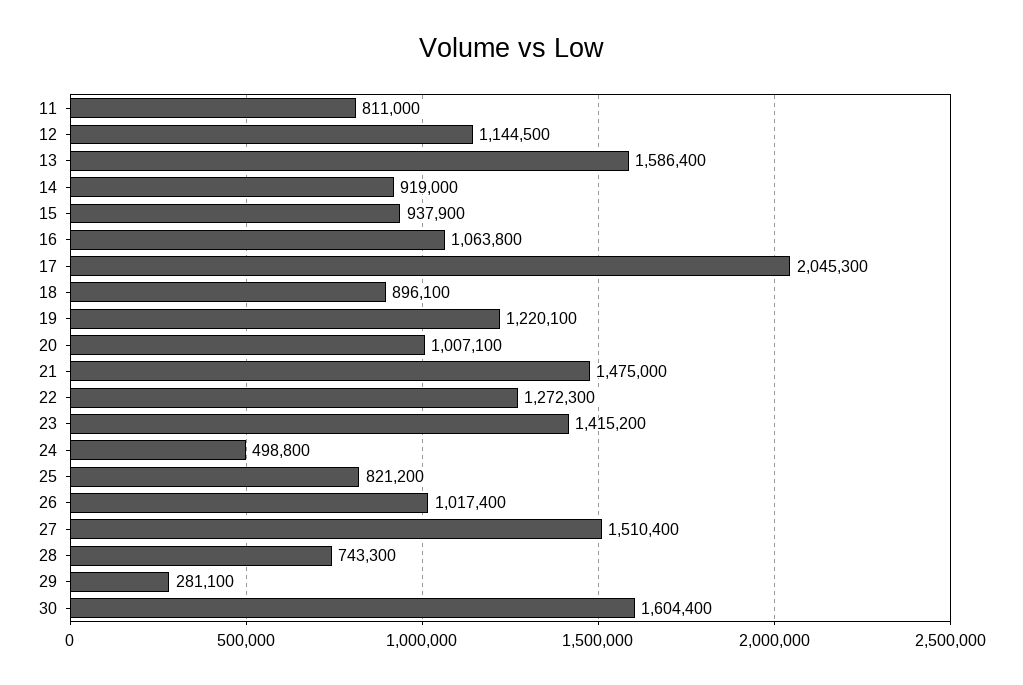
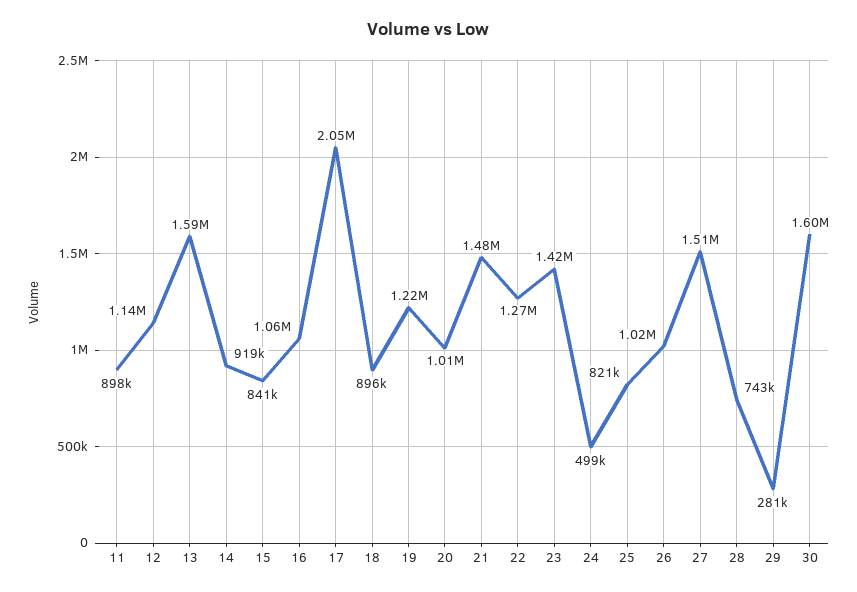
11: 811000 -> 898000
15: 937900 -> 841000

